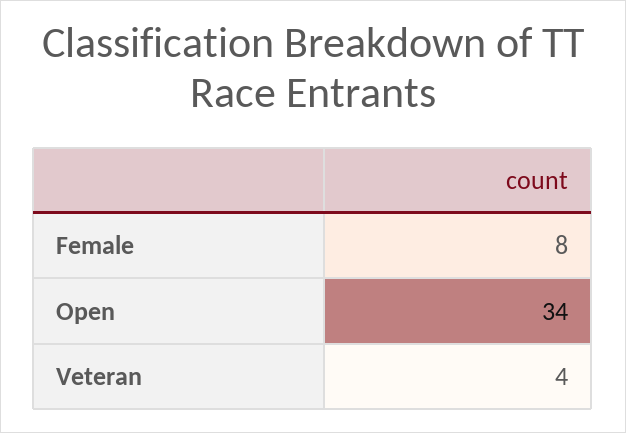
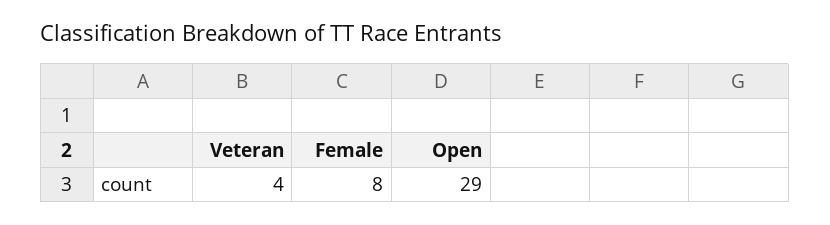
Open: 34 -> 29

